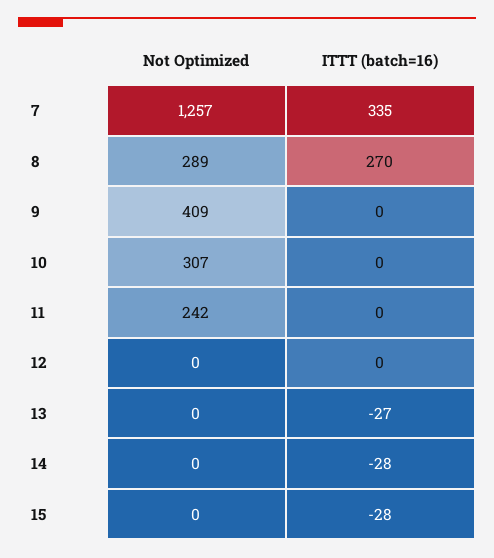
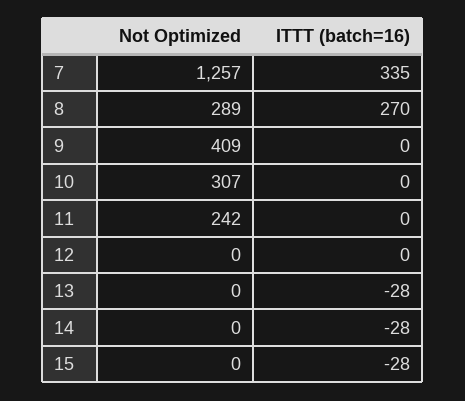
ITTT (batch=16), 13: -27 -> -28

